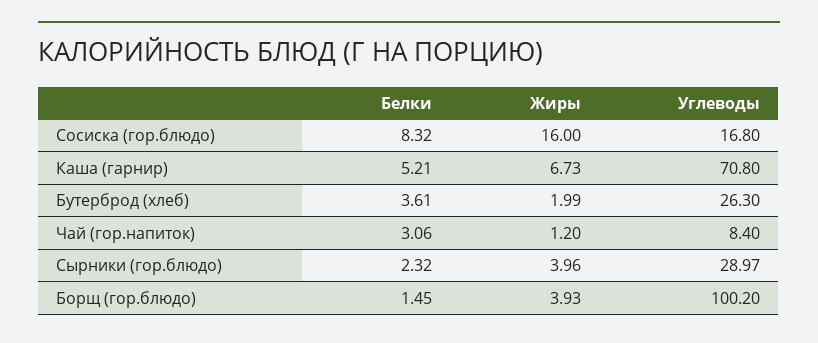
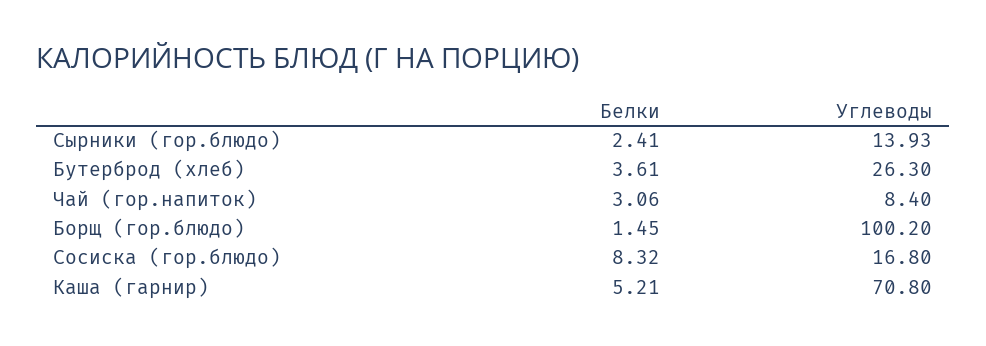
Жиры, Сосиска (гор.блюдо): 16 -> none
Жиры, Каша (гарнир): 6.73 -> none
Жиры, Бутерброд (хлеб): 1.99 -> none
Жиры, Чай (гор.напиток): 1.2 -> none
Белки, Сырники (гор.блюдо): 2.32 -> 2.41
Жиры, Сырники (гор.блюдо): 3.96 -> none
Углеводы, Сырники (гор.блюдо): 28.97 -> 13.93
Жиры, Борщ (гор.блюдо): 3.93 -> none

